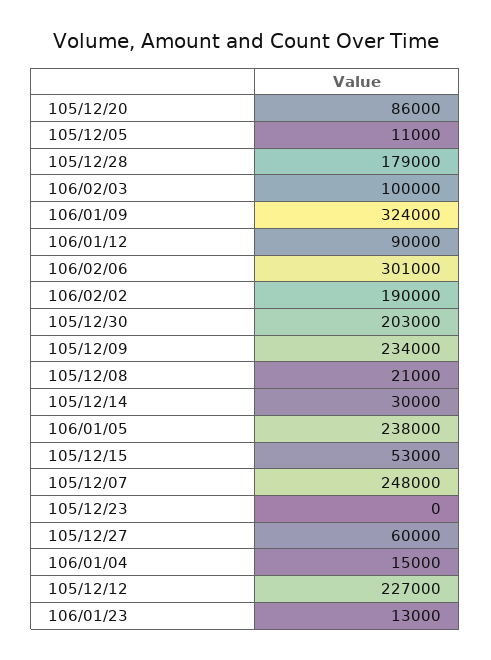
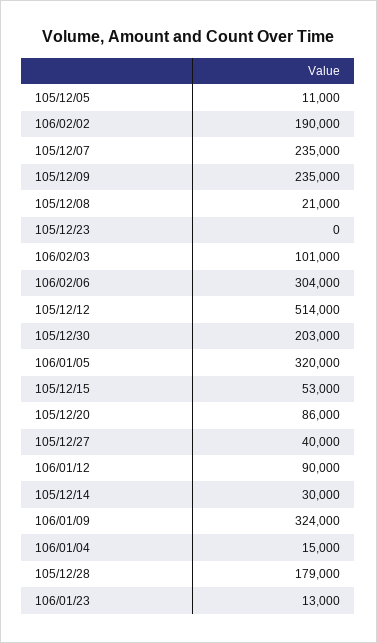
106/02/03: 100000 -> 101000
106/02/06: 301000 -> 304000
105/12/09: 234000 -> 235000
106/01/05: 238000 -> 320000
105/12/07: 248000 -> 235000
105/12/27: 60000 -> 40000
105/12/12: 227000 -> 514000

